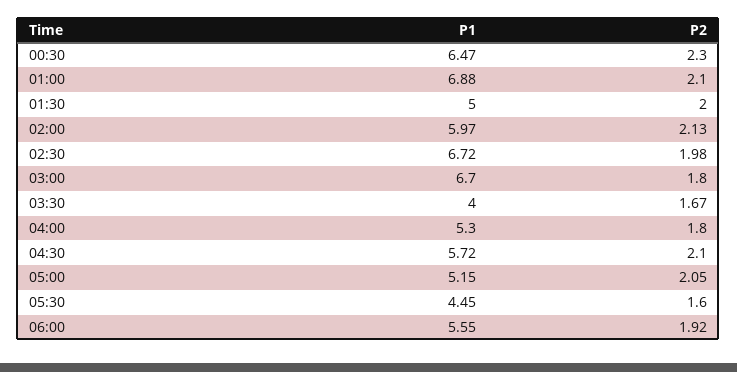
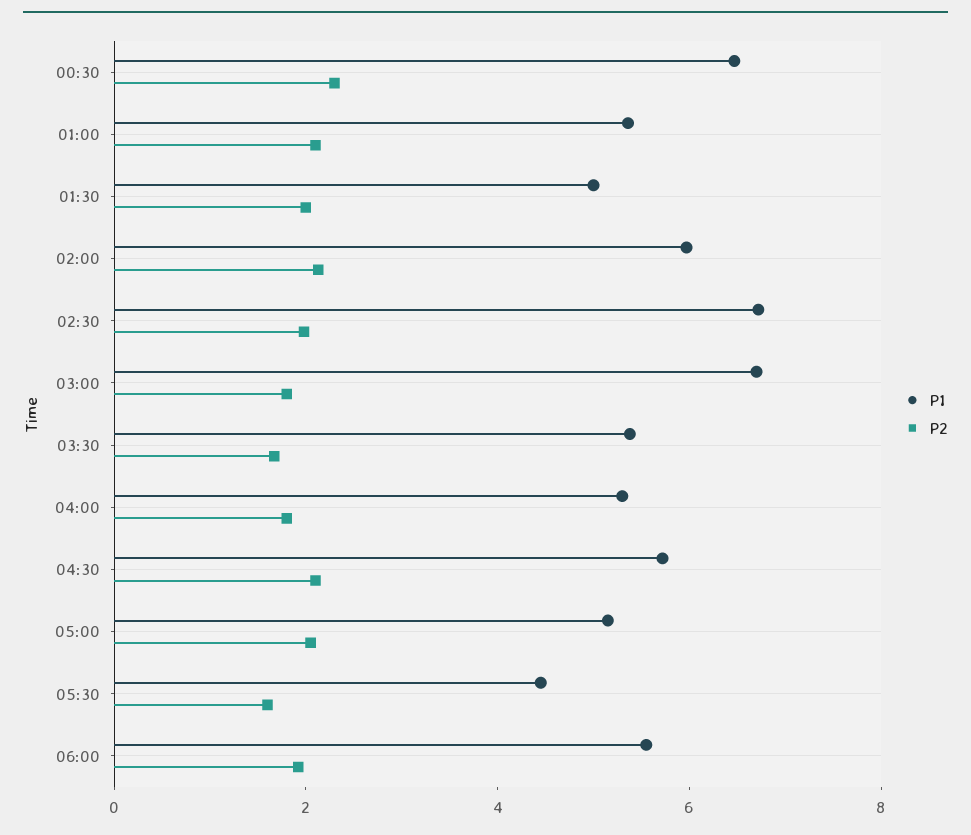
P1, 01:00: 6.88 -> 5.5
P1, 03:30: 4 -> 5.5

